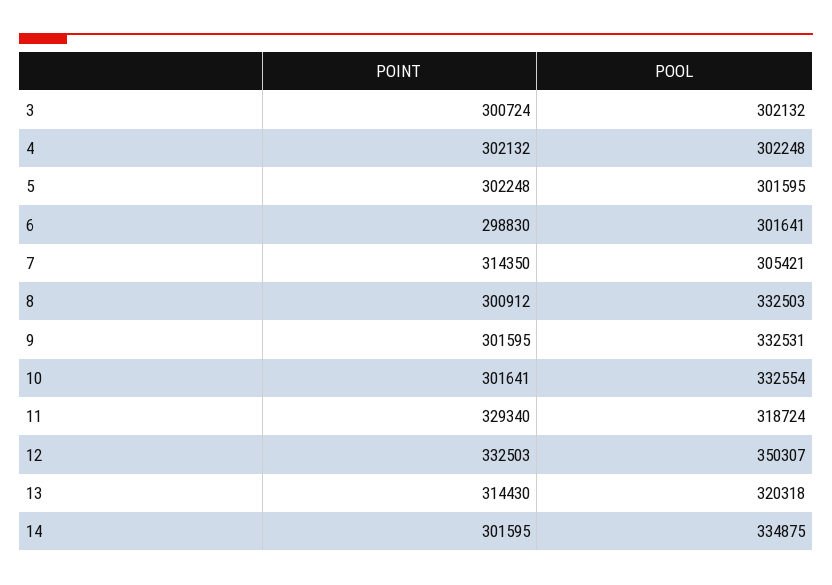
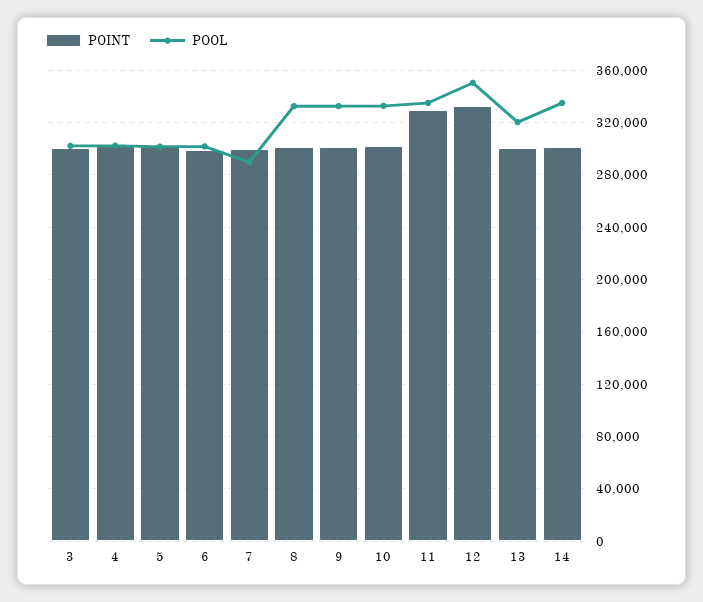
POINT, 7: 314350 -> 300000
POOL, 7: 305421 -> 290000
POOL, 11: 318724 -> 335000
POINT, 13: 314430 -> 300000

